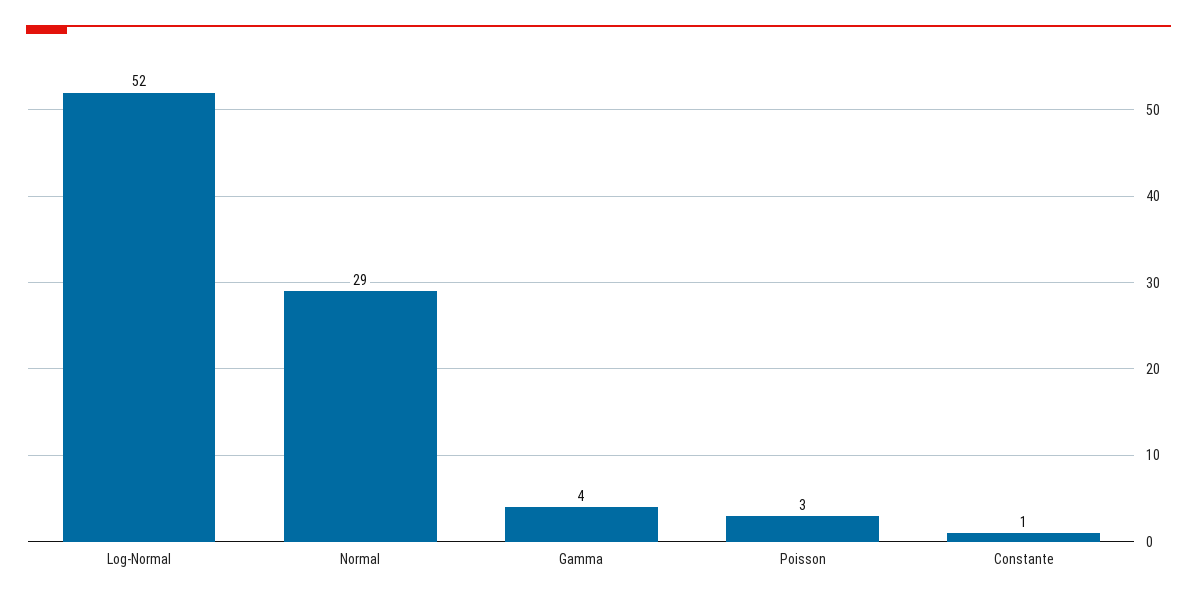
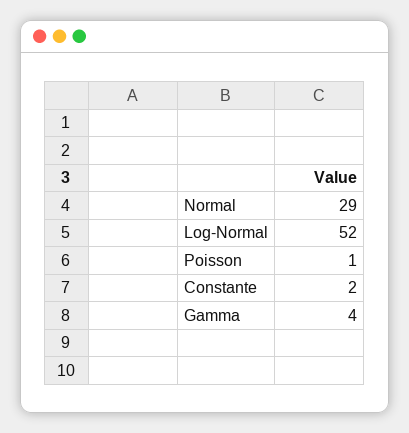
Poisson: 3 -> 1
Constante: 1 -> 2

